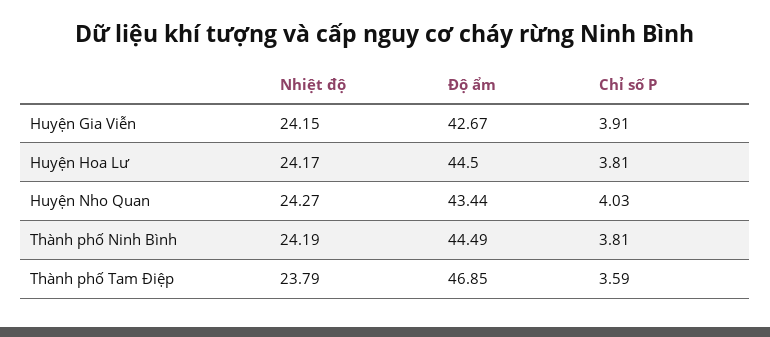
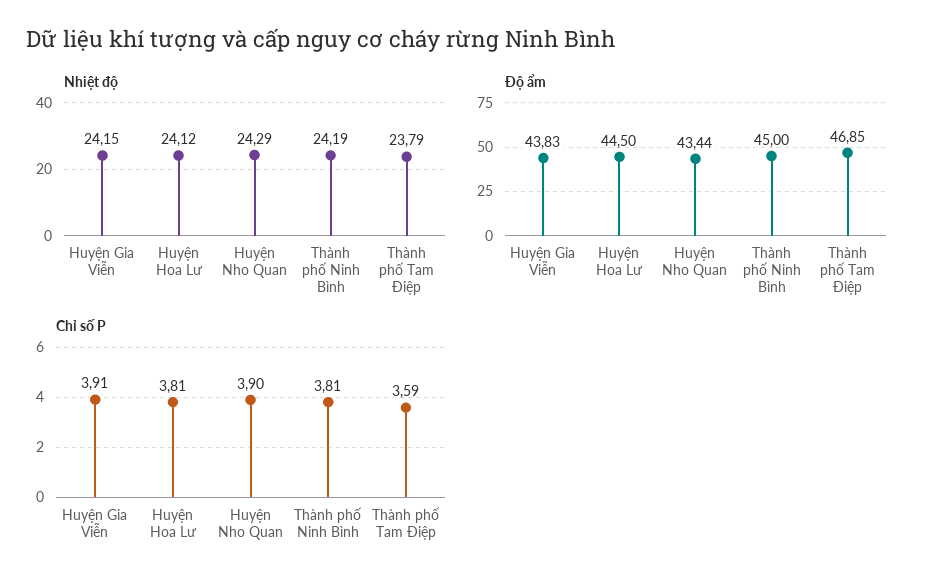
Độ ẩm, Huyện Gia Viễn: 42.67 -> 43.83
Nhiệt độ, Huyện Hoa Lư: 24.17 -> 24.12
Nhiệt độ, Huyện Nho Quan: 24.27 -> 24.29
Chỉ số P, Huyện Nho Quan: 4.03 -> 3.9
Độ ẩm, Thành phố Ninh Bình: 44.49 -> 45

